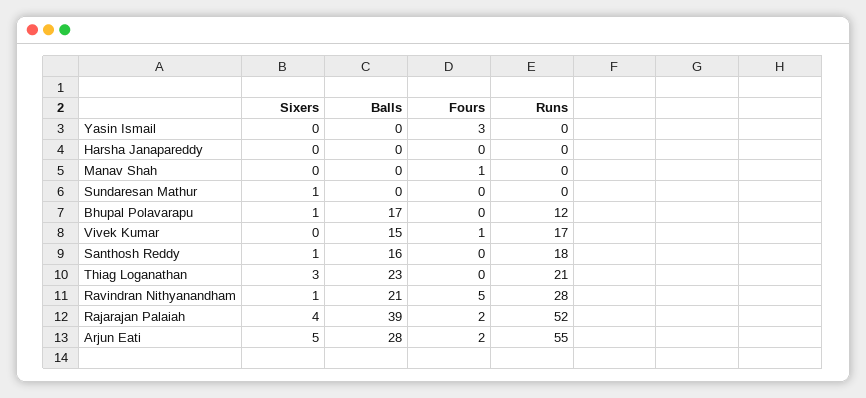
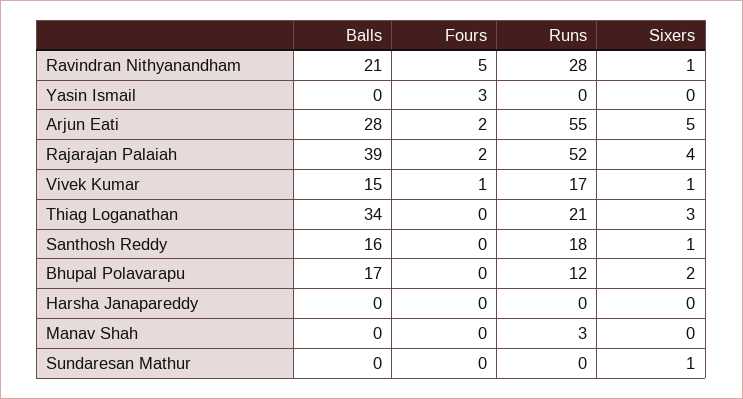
Fours, Manav Shah: 1 -> 0
Runs, Manav Shah: 0 -> 3
Sixers, Bhupal Polavarapu: 1 -> 2
Sixers, Vivek Kumar: 0 -> 1
Balls, Thiag Loganathan: 23 -> 34

